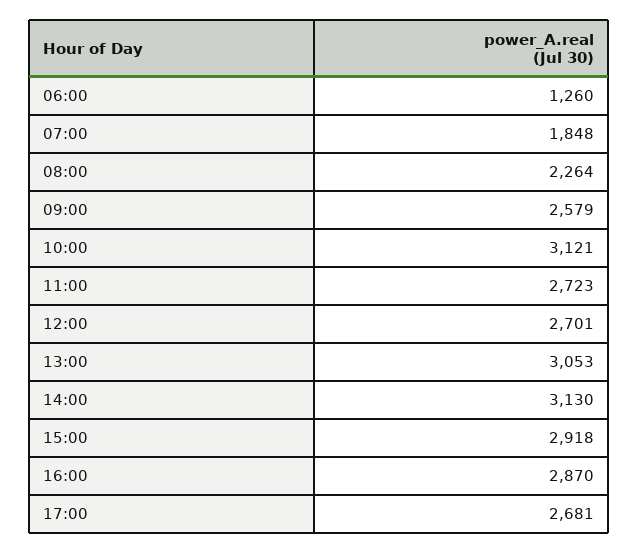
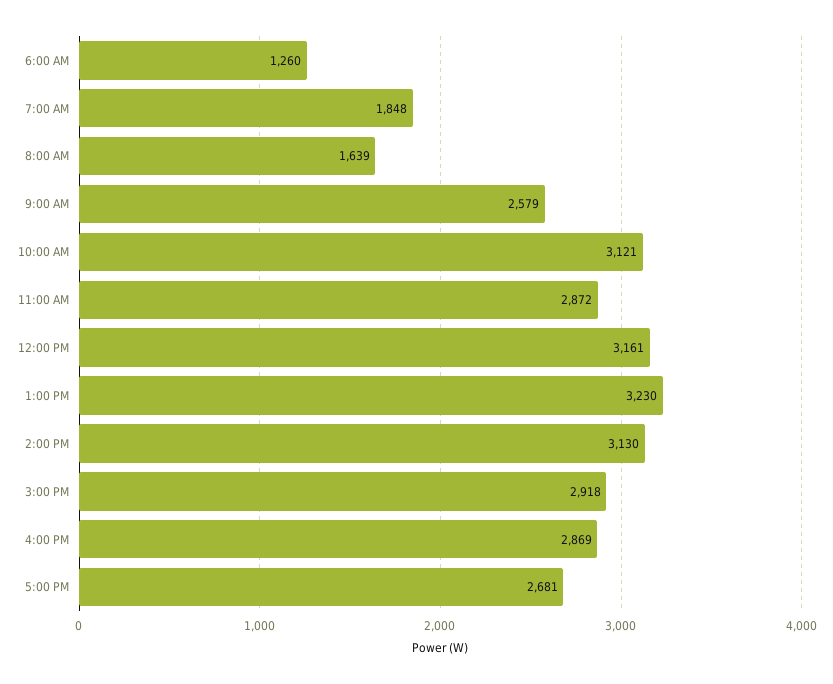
08:00: 2264 -> 1639
11:00: 2723 -> 2872
12:00: 2701 -> 3161
13:00: 3053 -> 3230
16:00: 2870 -> 2869

